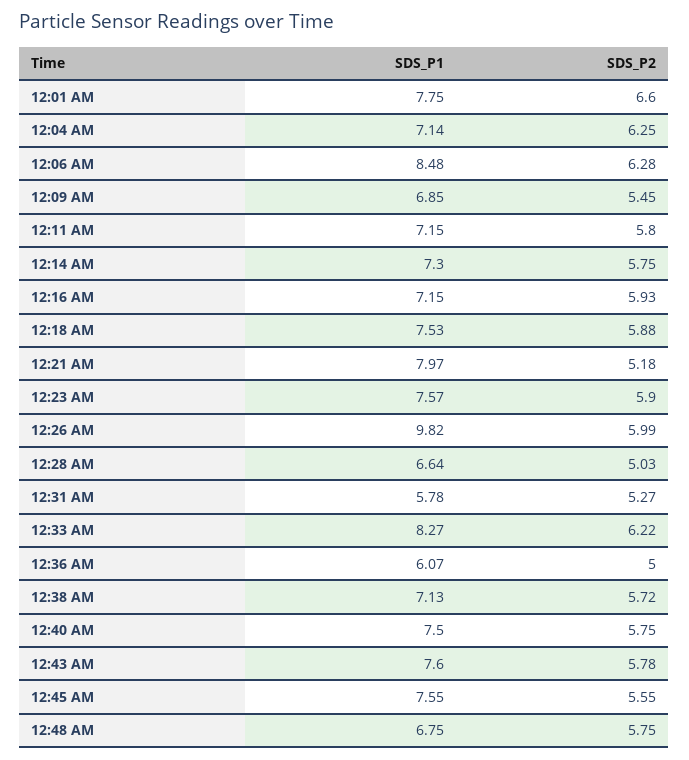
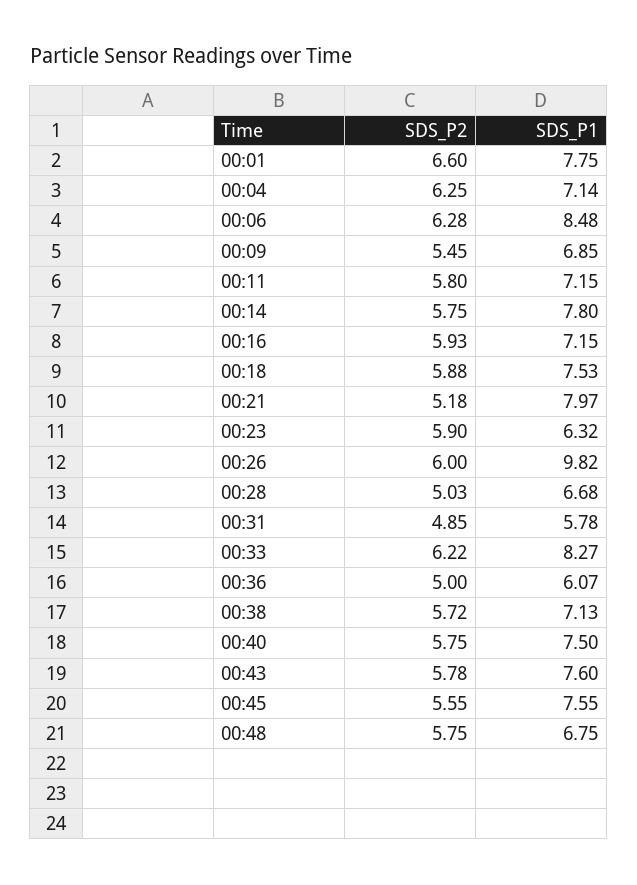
SDS_P1, 12:14 AM: 7.3 -> 7.8
SDS_P1, 12:23 AM: 7.57 -> 6.32
SDS_P2, 12:26 AM: 5.99 -> 6
SDS_P1, 12:28 AM: 6.64 -> 6.68
SDS_P2, 12:31 AM: 5.27 -> 4.85

